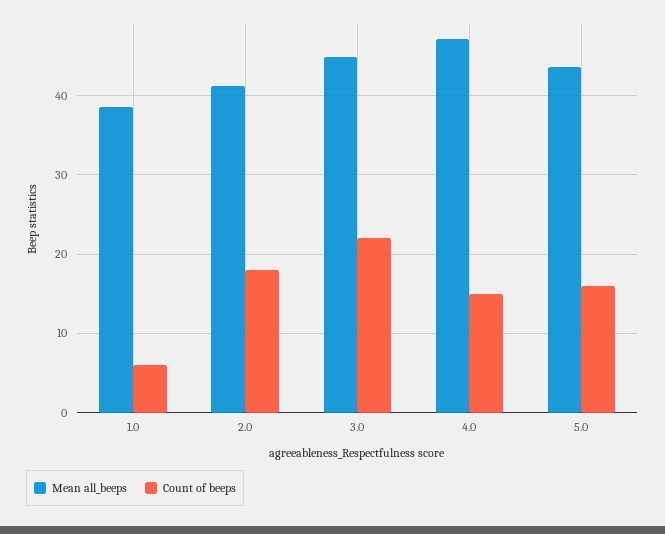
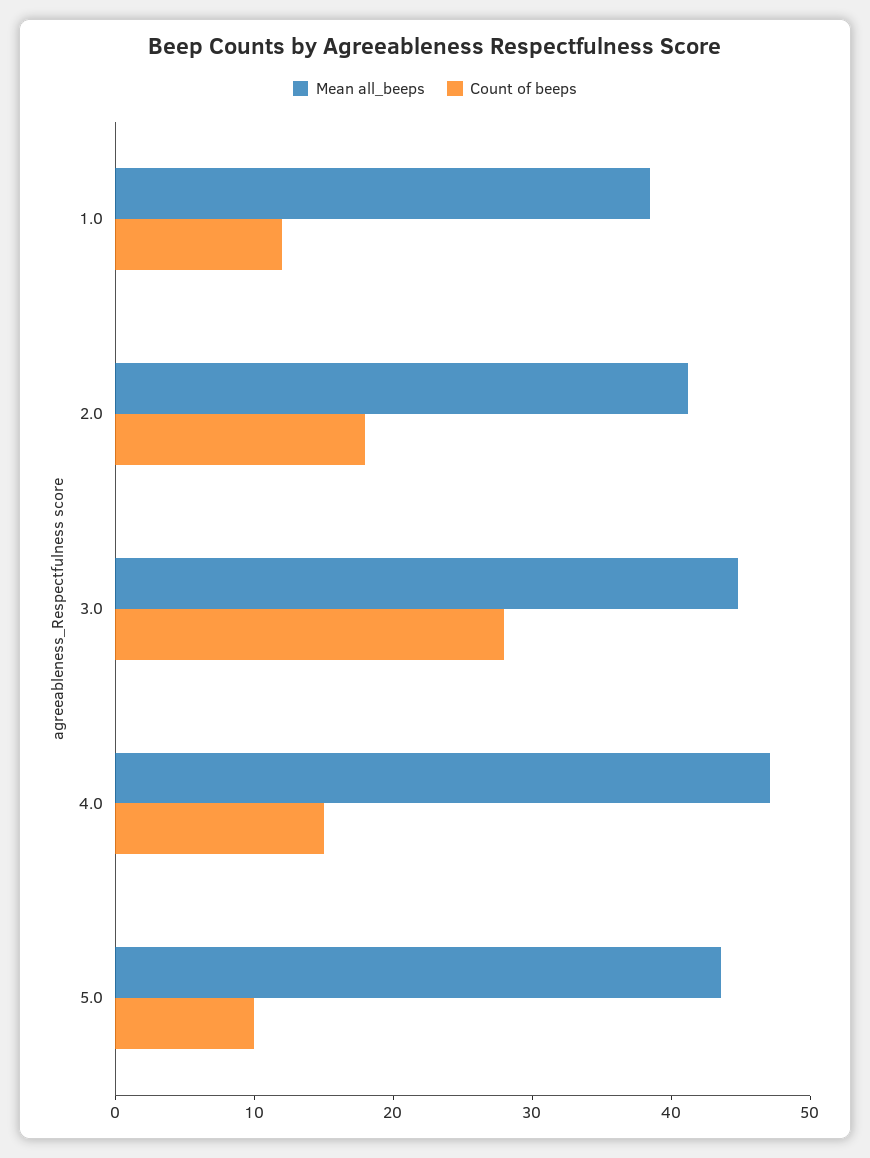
Count of beeps, 1.0: 6 -> 12
Count of beeps, 3.0: 22 -> 28
Count of beeps, 5.0: 16 -> 10

